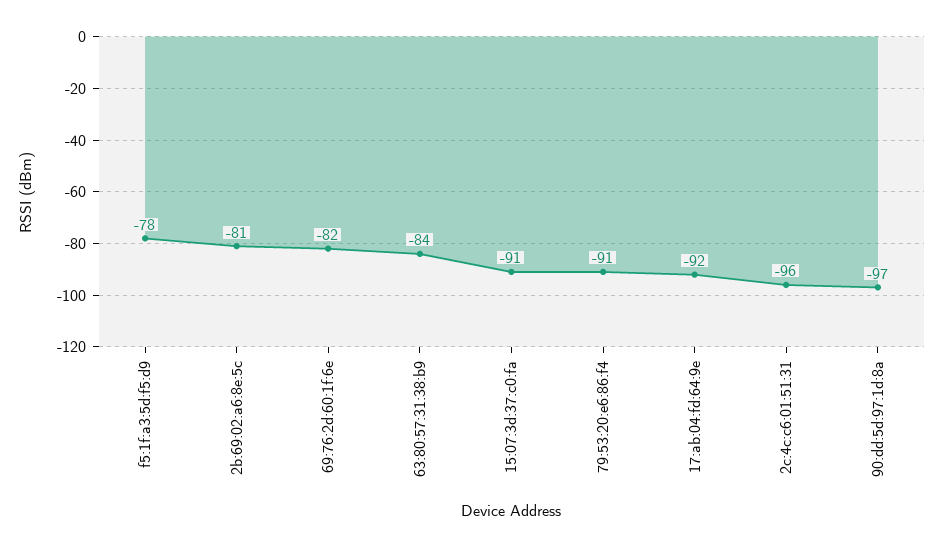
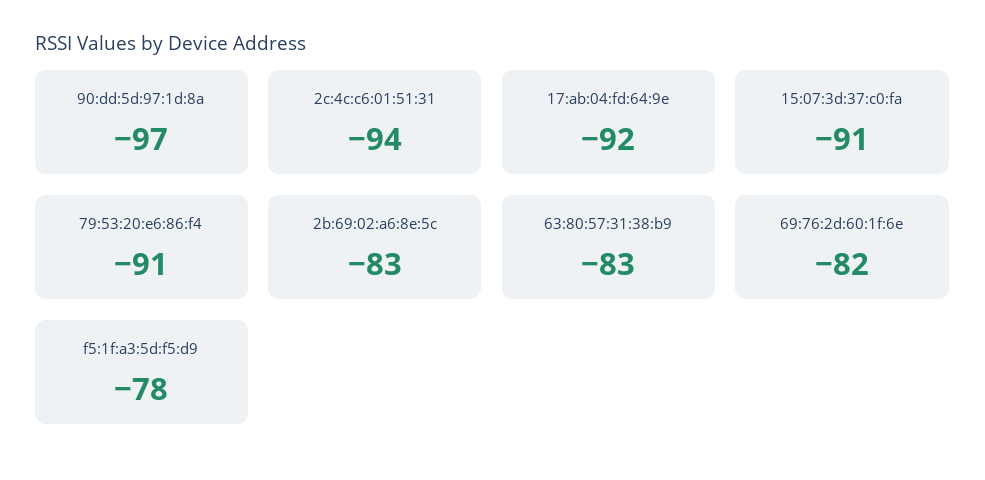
2b:69:02:a6:8e:5c: -81 -> -83
63:80:57:31:38:b9: -84 -> -83
2c:4c:c6:01:51:31: -96 -> -94

